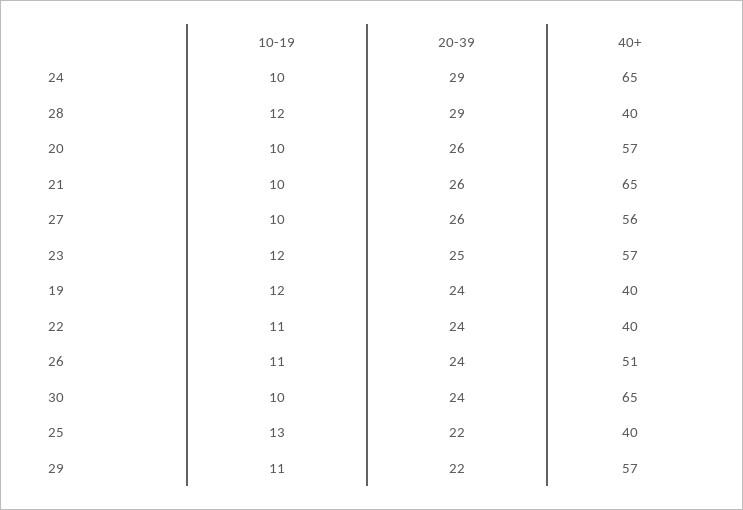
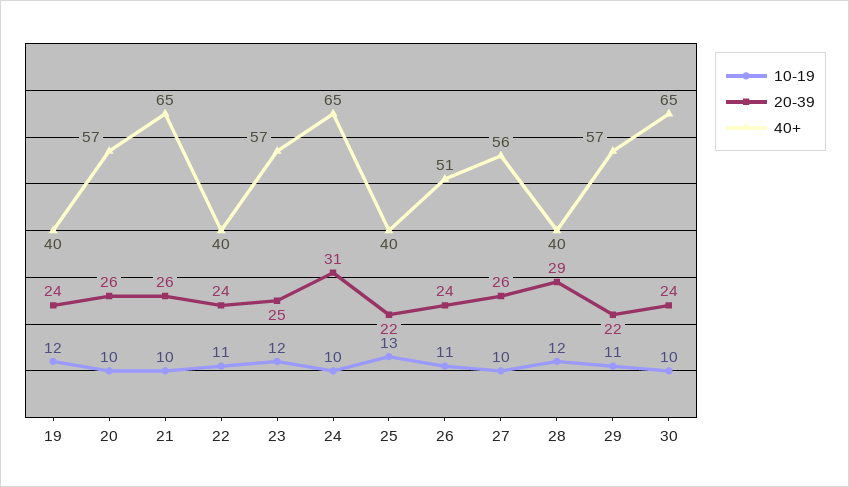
20-39, 24: 29 -> 31

